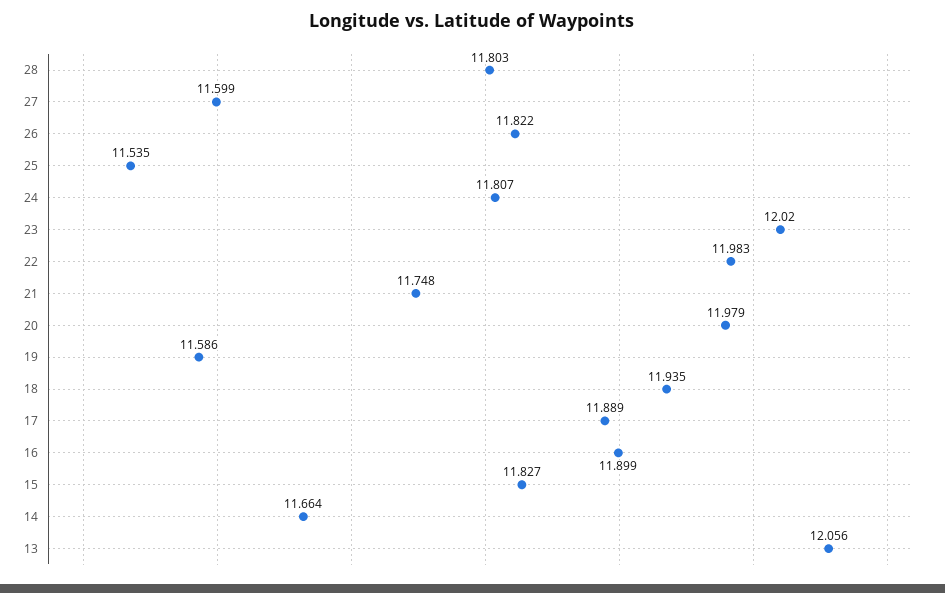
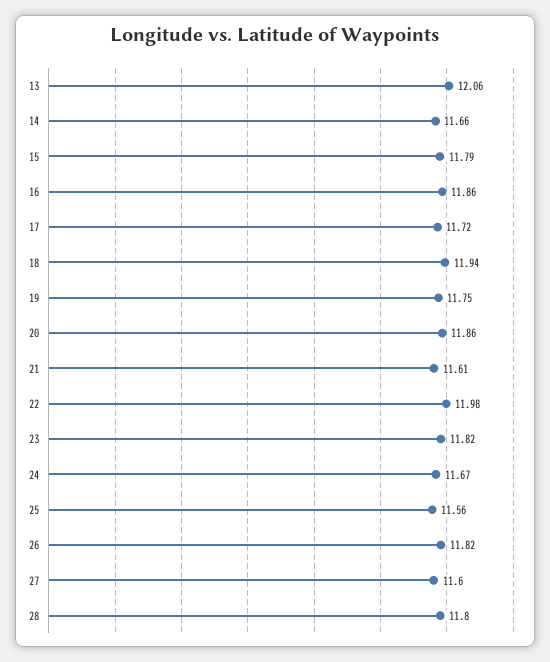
25: 11.535 -> 11.56
24: 11.807 -> 11.67
23: 12.02 -> 11.82
21: 11.748 -> 11.61
20: 11.979 -> 11.86
19: 11.586 -> 11.75
17: 11.889 -> 11.72
16: 11.899 -> 11.86
15: 11.827 -> 11.79

